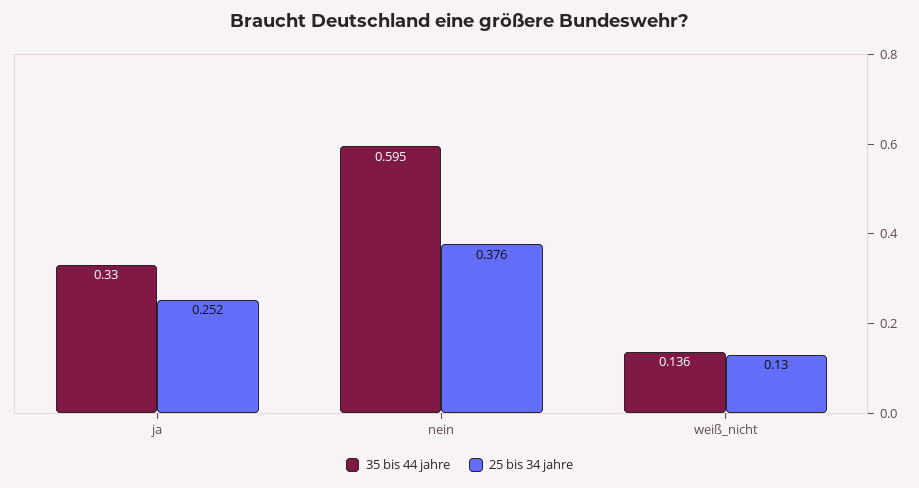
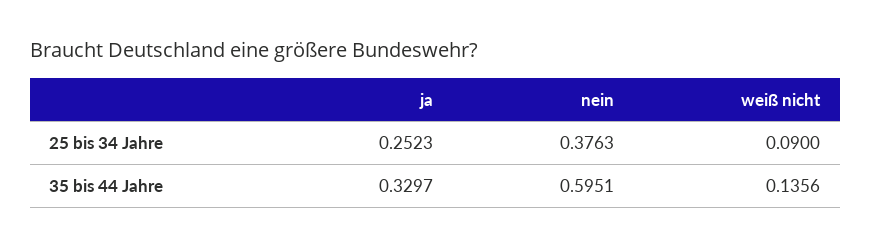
25 bis 34 jahre, weiß_nicht: 0.13 -> 0.09

